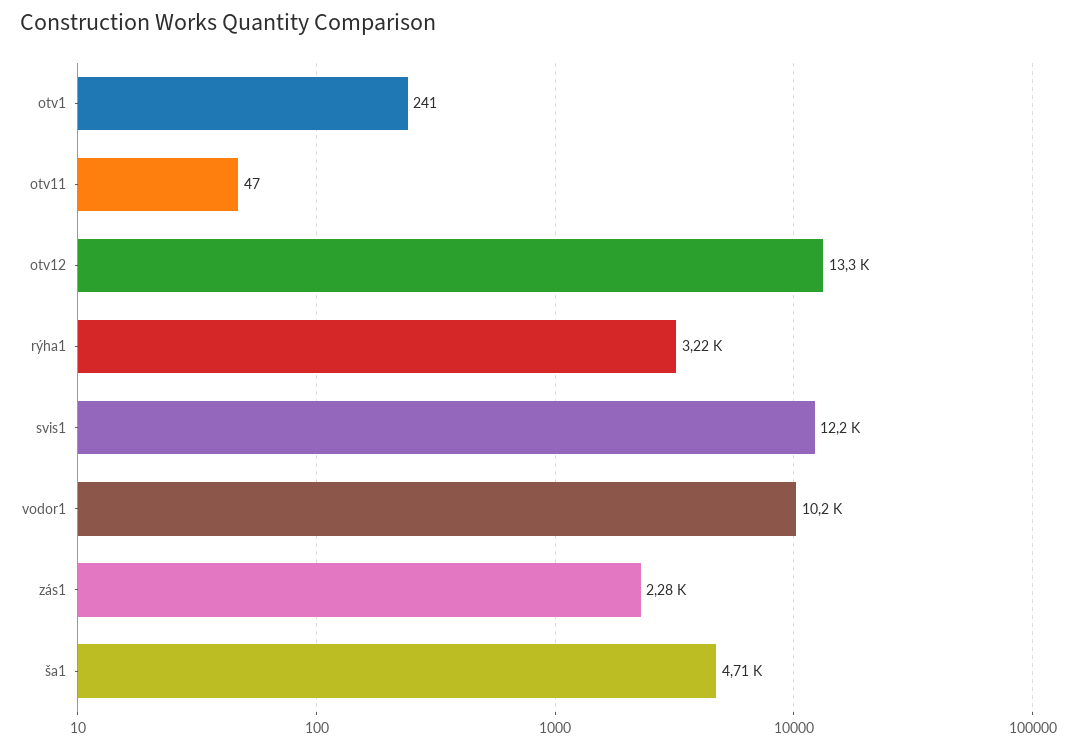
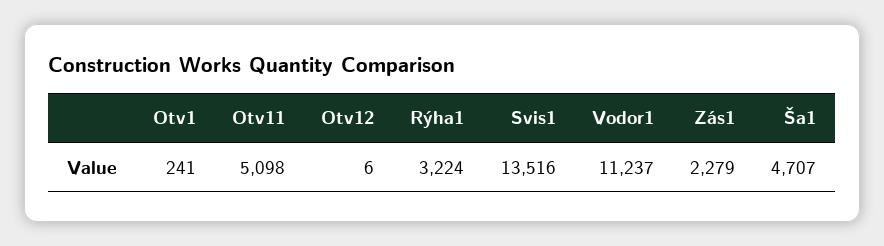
otv11: 47 -> 5098
otv12: 13300 -> 6
svis1: 12200 -> 13516
vodor1: 10200 -> 11237

